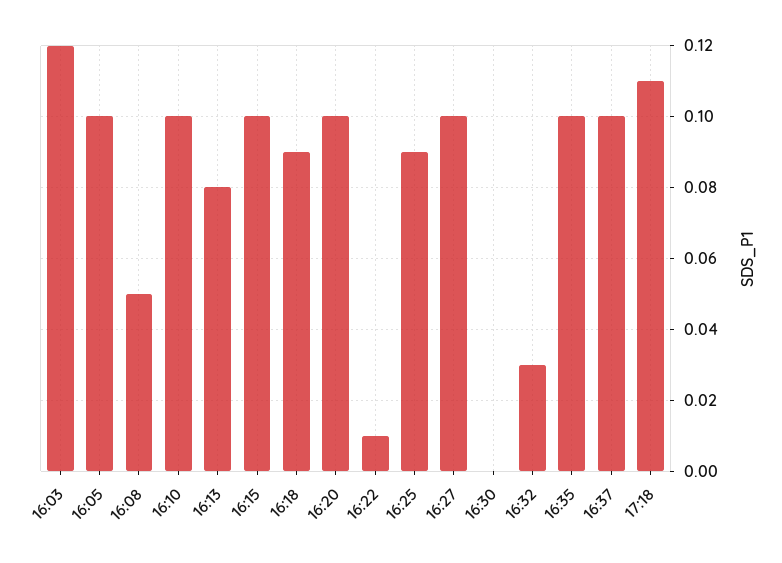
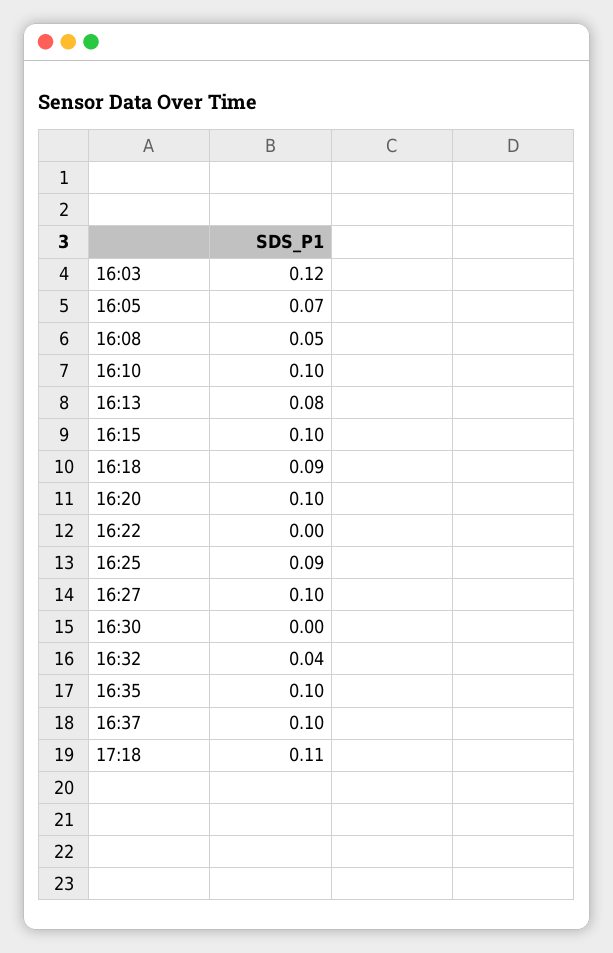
16:05: 0.1 -> 0.07
16:22: 0.01 -> 0
16:32: 0.03 -> 0.04

